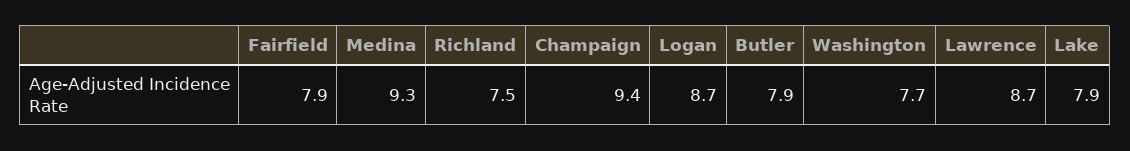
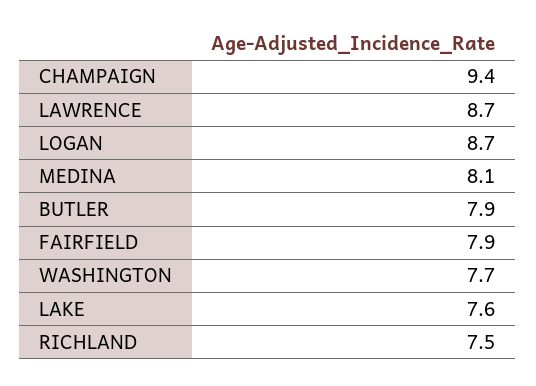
Medina: 9.3 -> 8.1
Lake: 7.9 -> 7.6

